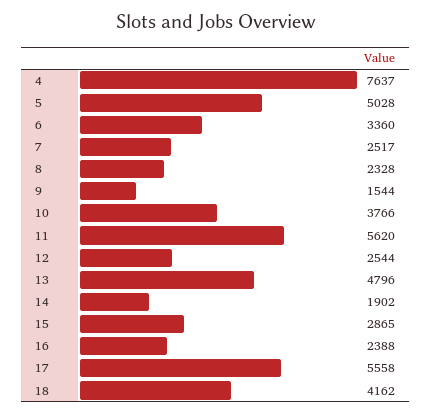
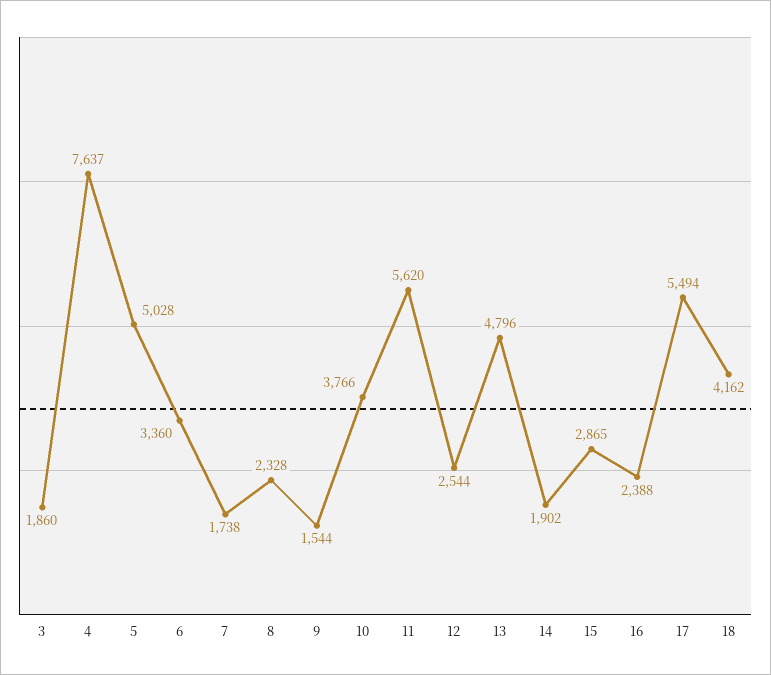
7: 2517 -> 1738
17: 5558 -> 5494
3: none -> 1860

